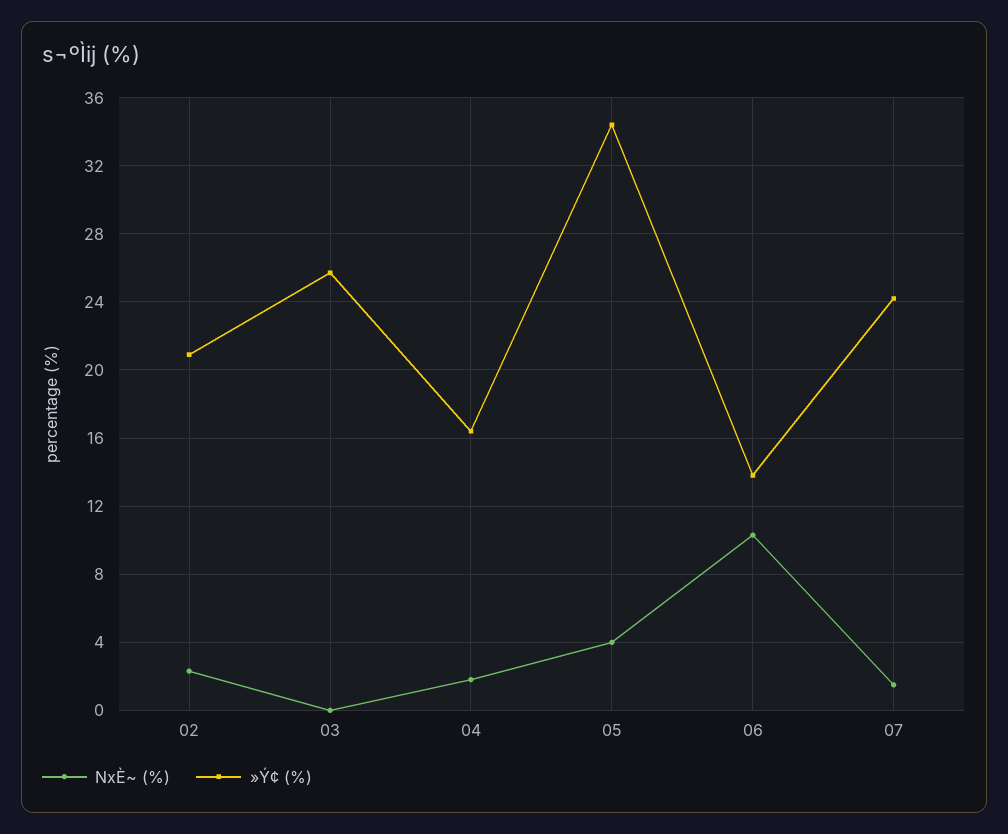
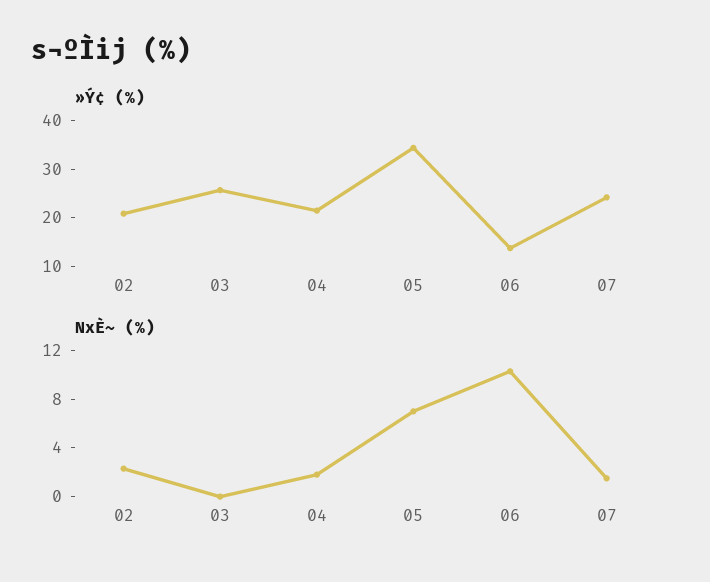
»Ý¢ (%), 04: 16.5 -> 22
NxÈ~ (%), 05: 4 -> 7

